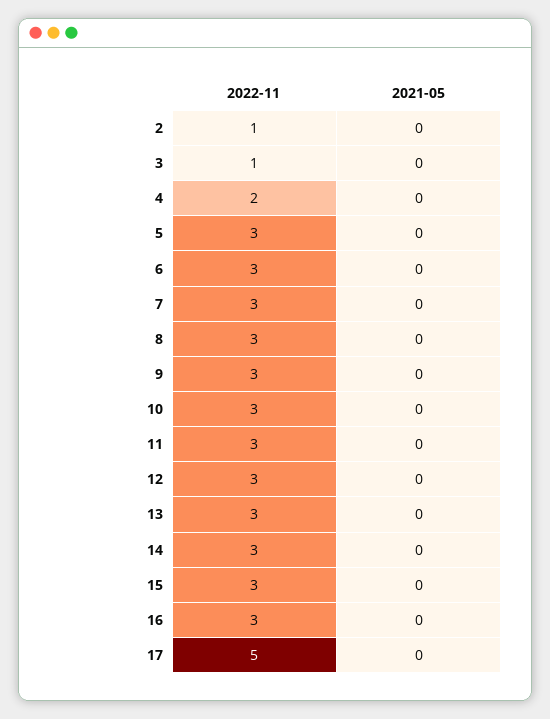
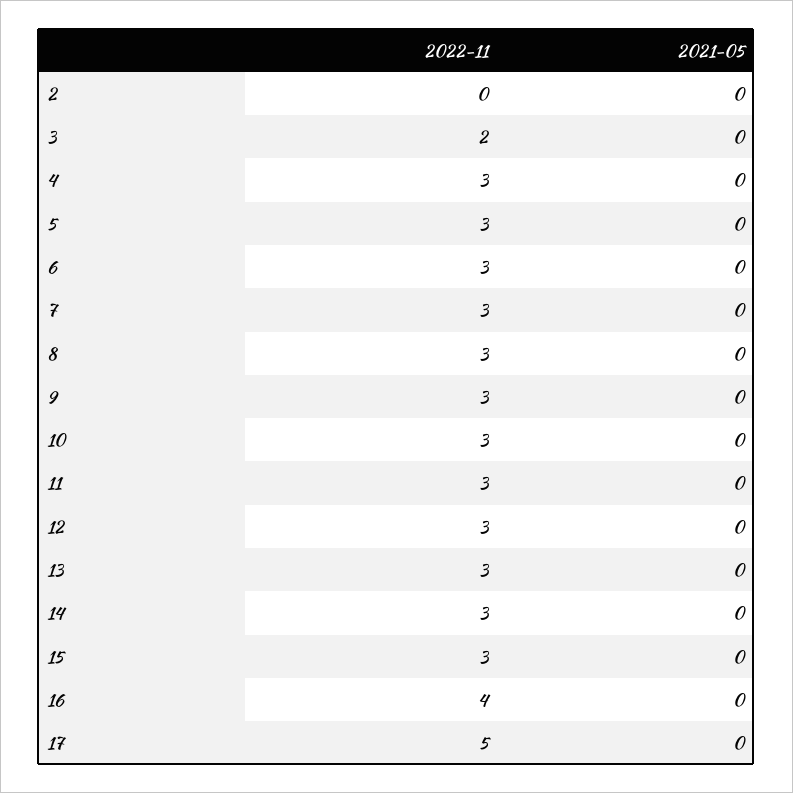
2022-11, 2: 1 -> 0
2022-11, 3: 1 -> 2
2022-11, 4: 2 -> 3
2022-11, 16: 3 -> 4

